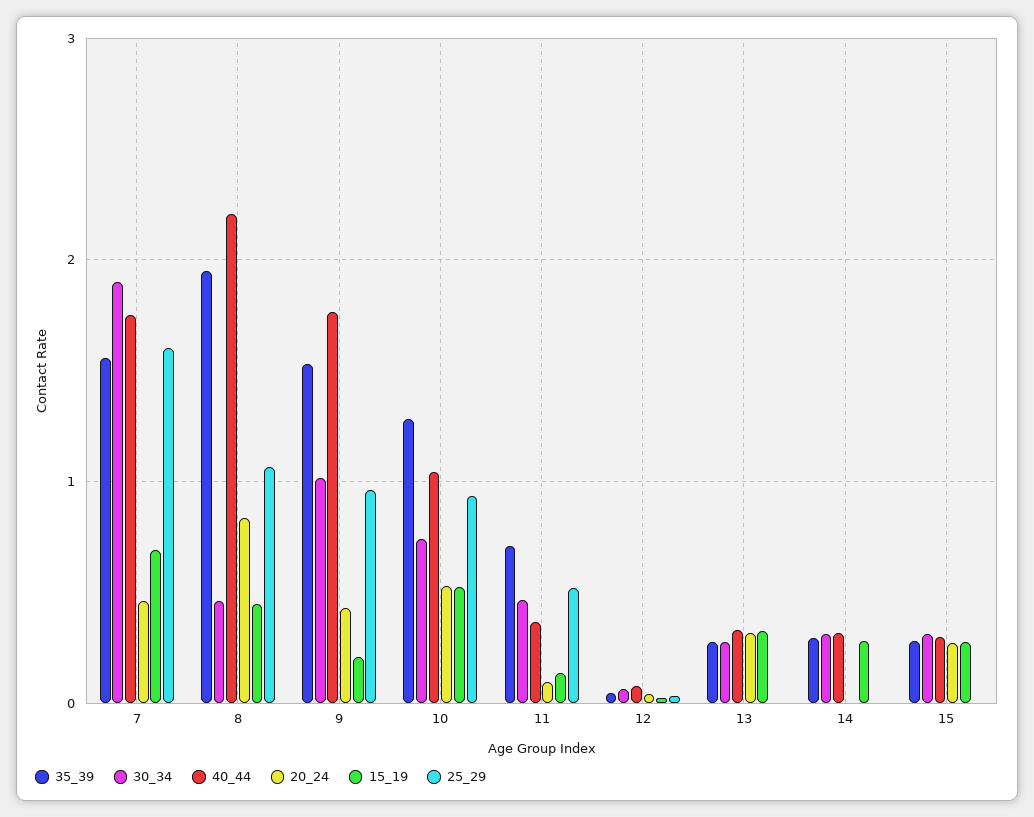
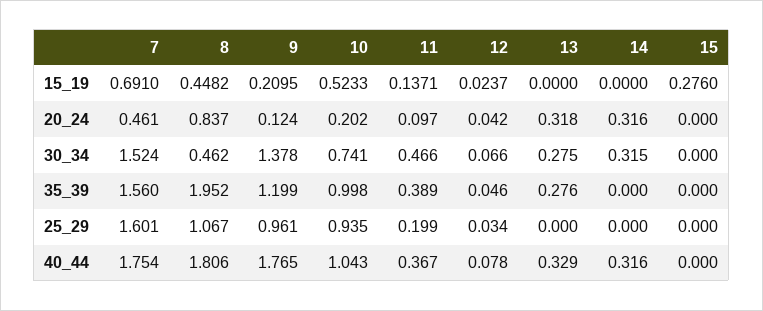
30_34, 7: 1.9 -> 1.524
40_44, 8: 2.2 -> 1.806
35_39, 9: 1.5 -> 1.199
30_34, 9: 1 -> 1.378
20_24, 9: 0.4 -> 0.124
35_39, 10: 1.3 -> 0.998
20_24, 10: 0.5 -> 0.202
35_39, 11: 0.7 -> 0.389
25_29, 11: 0.5 -> 0.199
15_19, 13: 0.3 -> 0
35_39, 14: 0.3 -> 0
20_24, 14: 0 -> 0.316
15_19, 14: 0.3 -> 0
35_39, 15: 0.3 -> 0
30_34, 15: 0.3 -> 0
40_44, 15: 0.3 -> 0
20_24, 15: 0.3 -> 0

